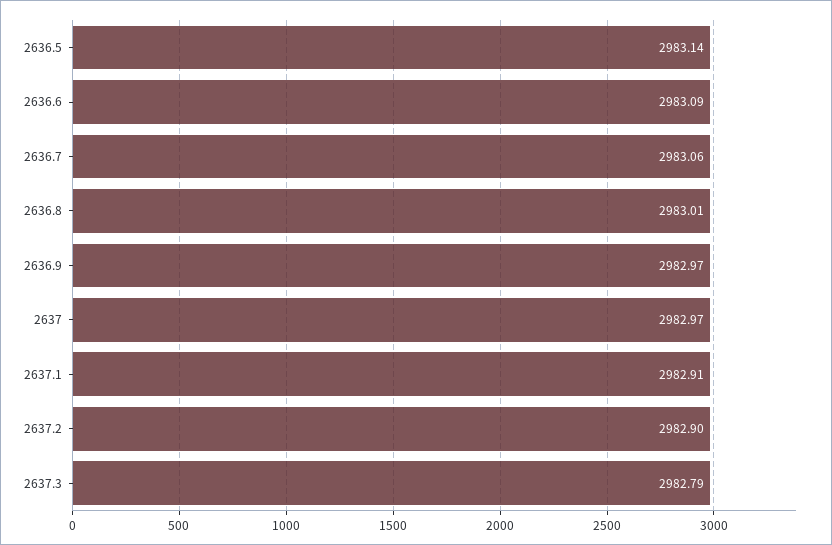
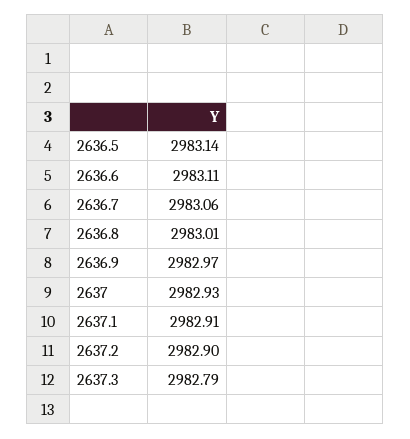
2636.6: 2983.09 -> 2983.11
2637: 2982.97 -> 2982.93

